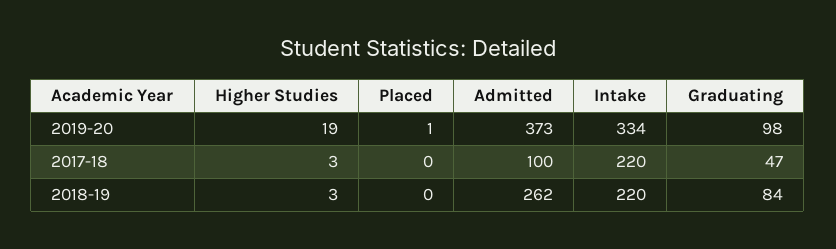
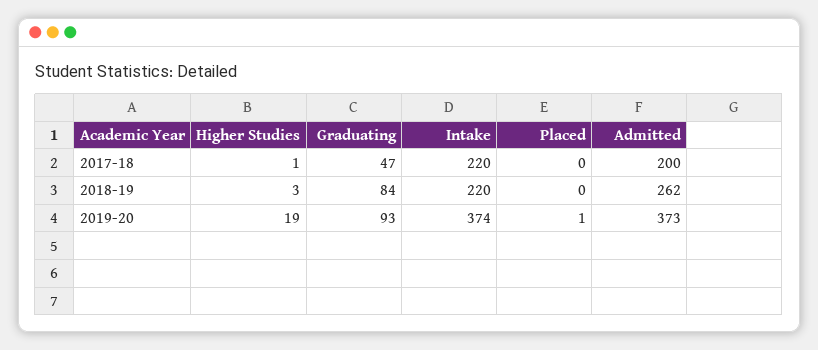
Intake, 2019-20: 334 -> 374
Graduating, 2019-20: 98 -> 93
Higher Studies, 2017-18: 3 -> 1
Admitted, 2017-18: 100 -> 200

